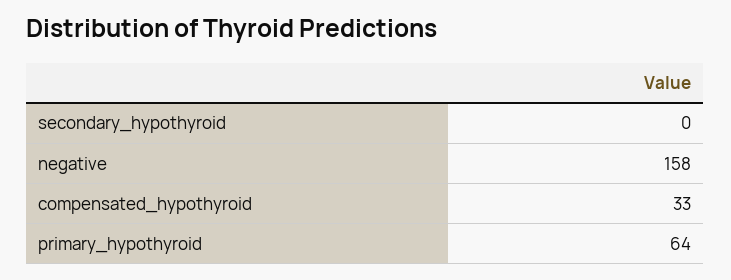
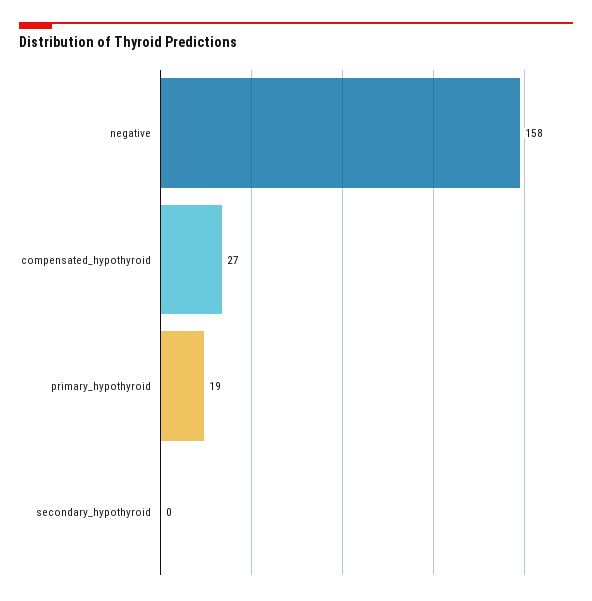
compensated_hypothyroid: 33 -> 27
primary_hypothyroid: 64 -> 19

